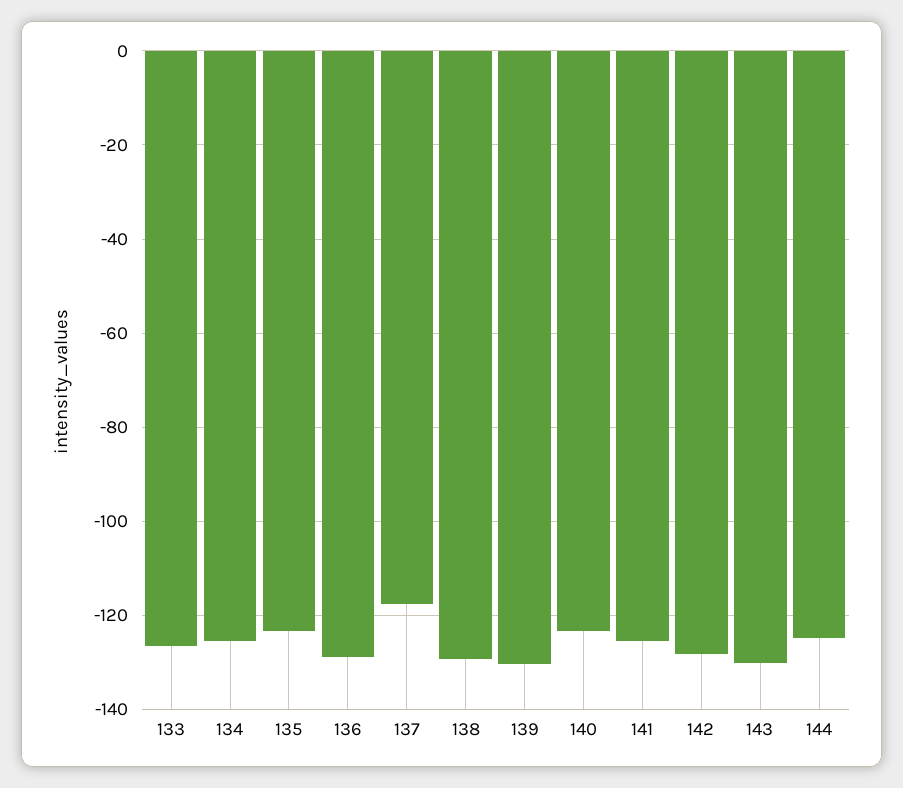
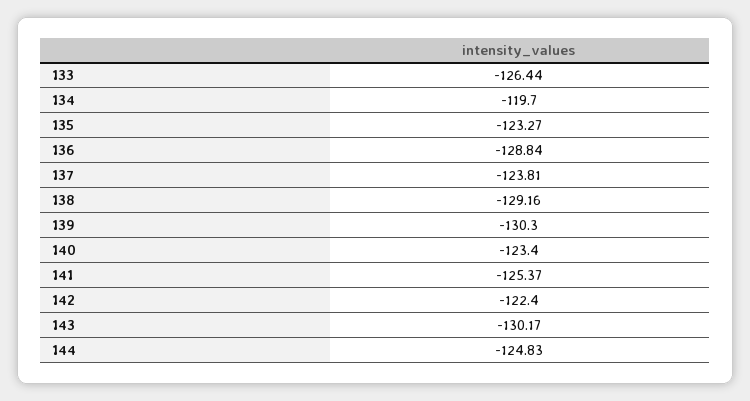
134: -126 -> -119.7
137: -118 -> -123.81
142: -128 -> -122.4

